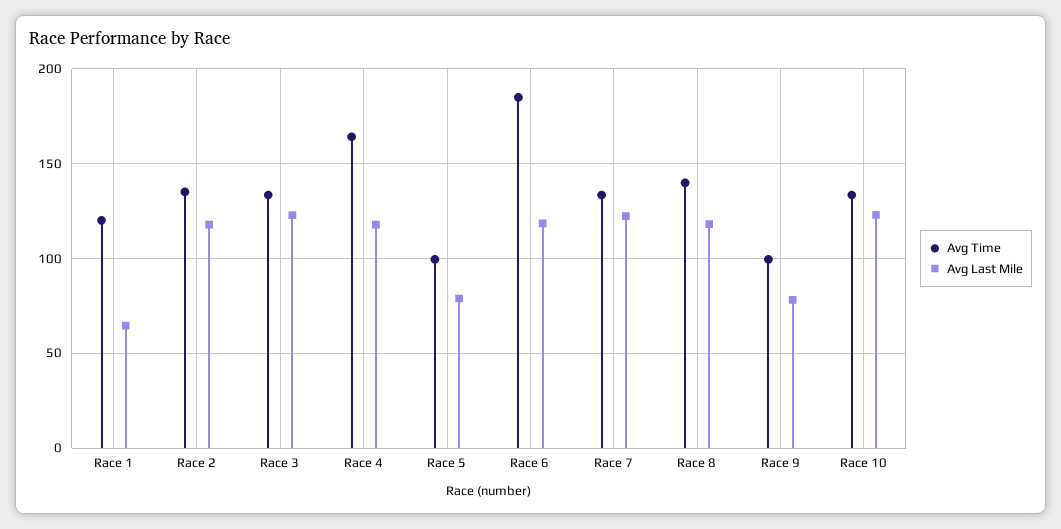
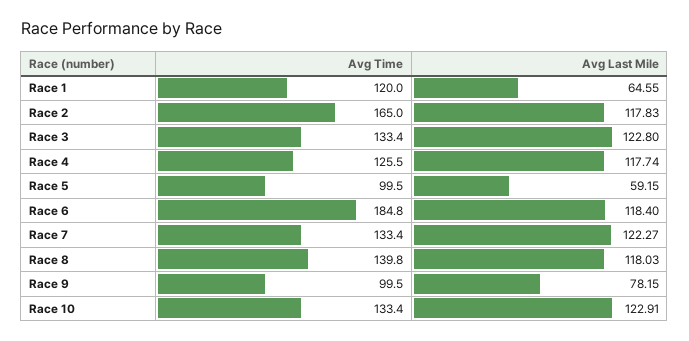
Avg Time, Race 2: 135 -> 165
Avg Time, Race 4: 165 -> 125.5
Avg Last Mile, Race 5: 80 -> 59.15

